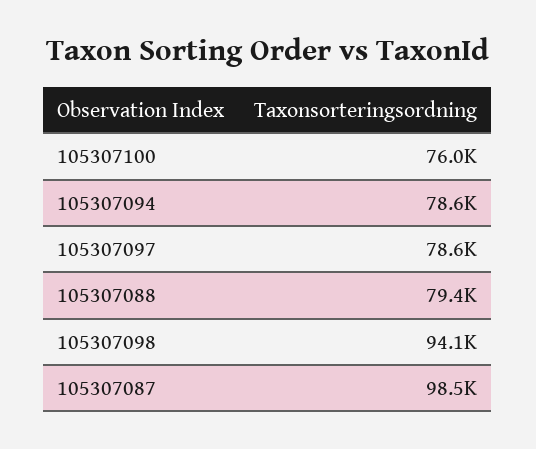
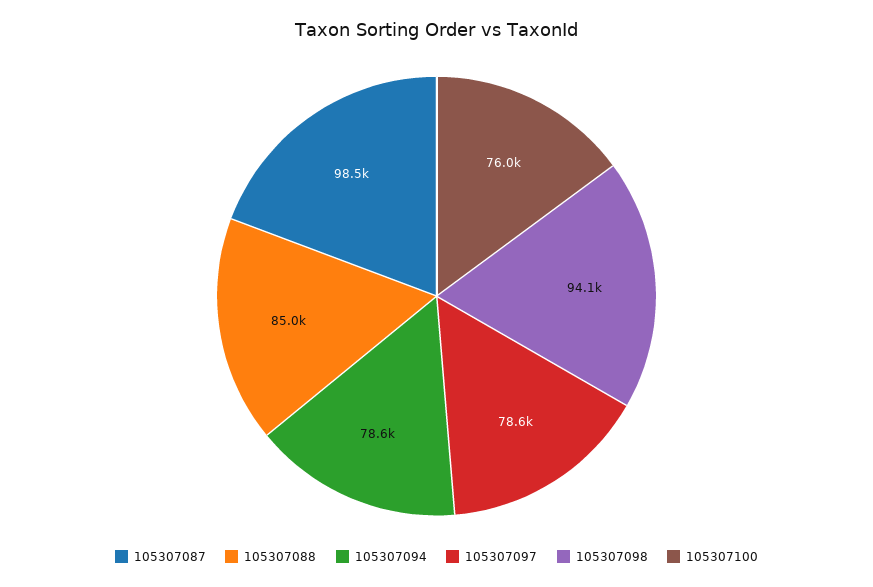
105307088: 79400 -> 85000

